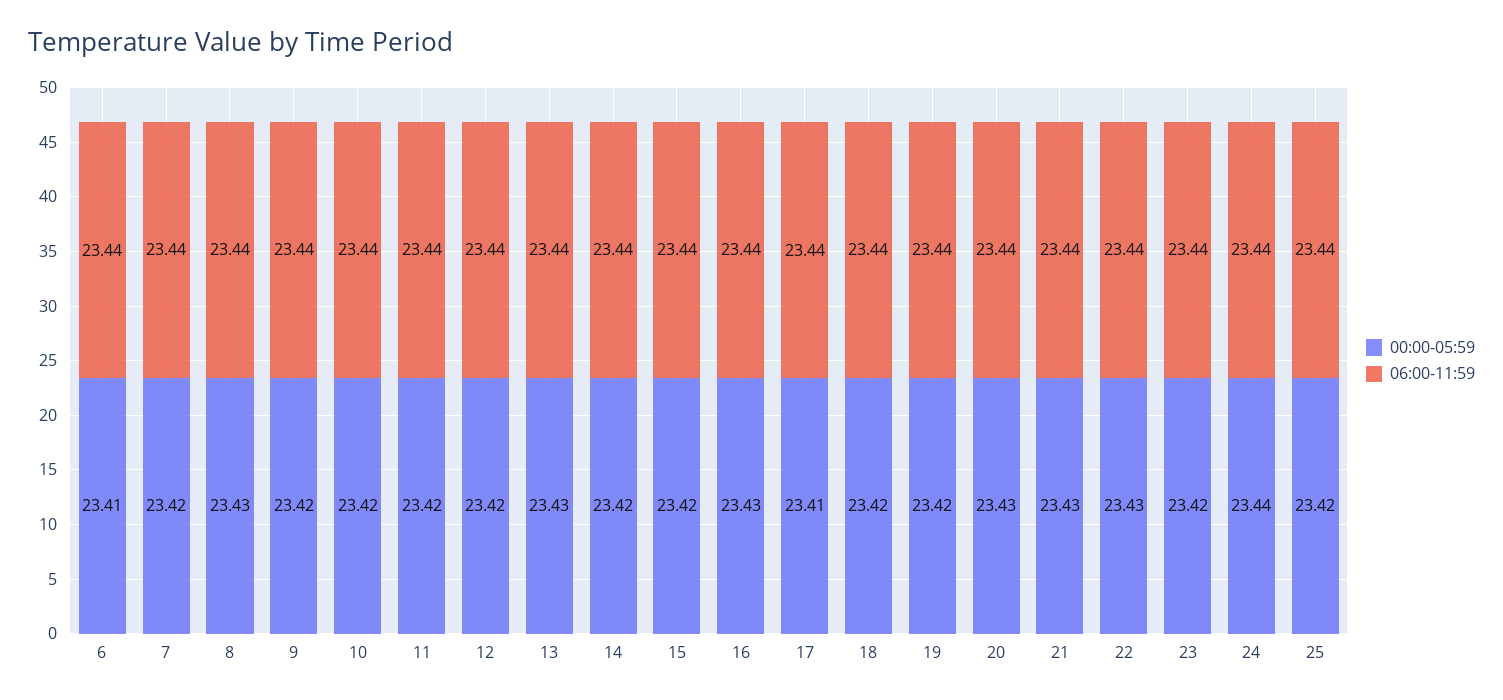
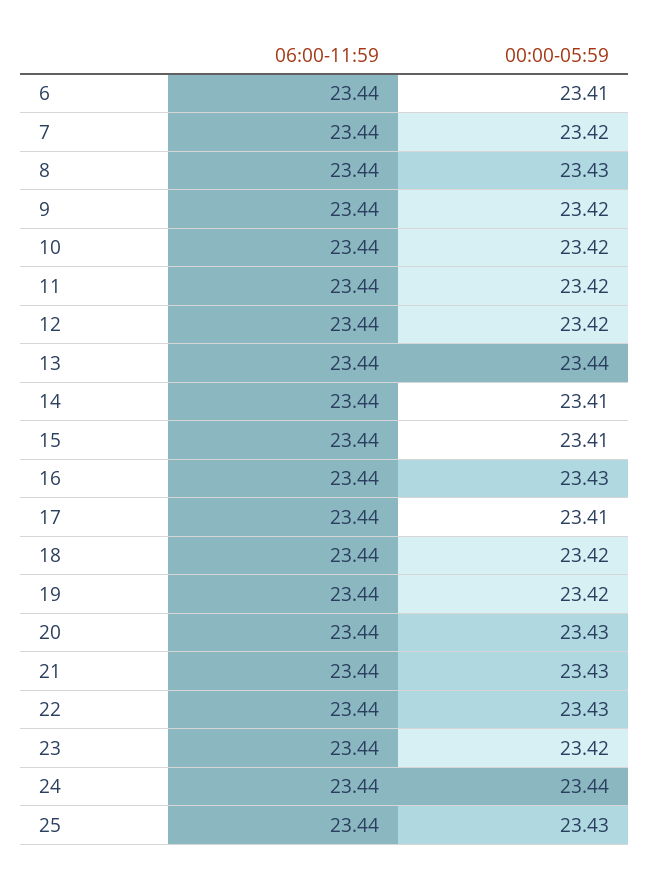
00:00-05:59, 13: 23.43 -> 23.44
00:00-05:59, 14: 23.42 -> 23.41
00:00-05:59, 15: 23.42 -> 23.41
00:00-05:59, 25: 23.42 -> 23.43

